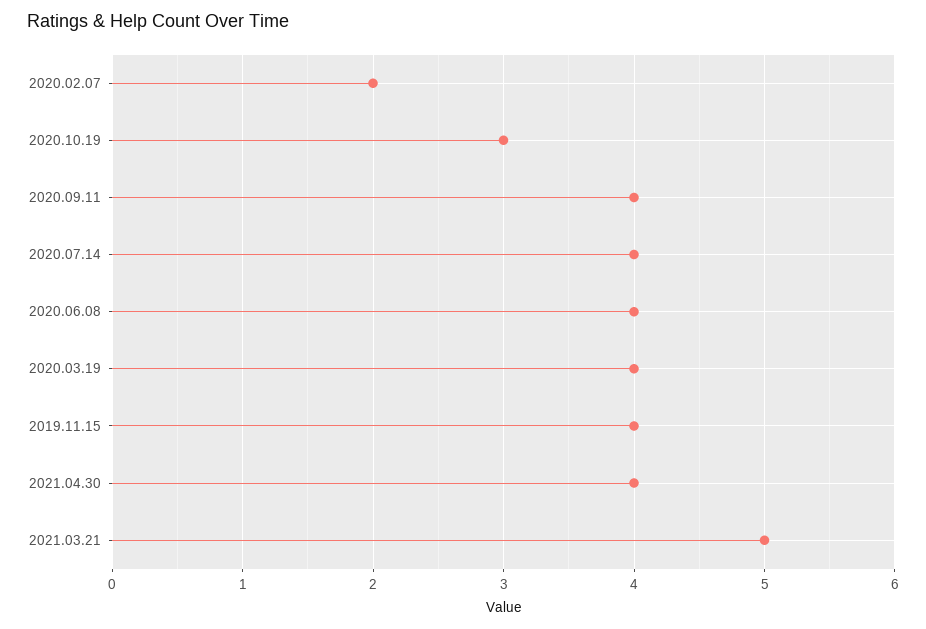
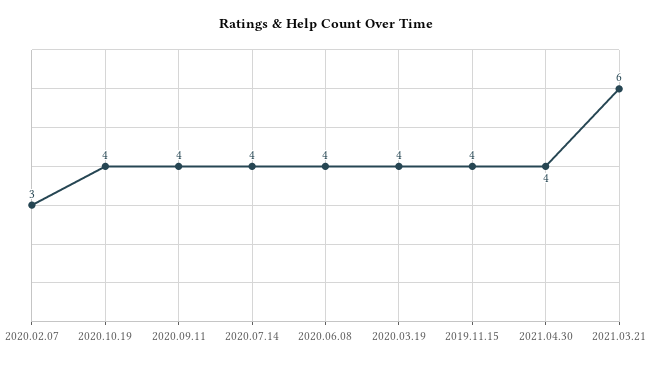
2020.02.07: 2 -> 3
2020.10.19: 3 -> 4
2021.03.21: 5 -> 6

